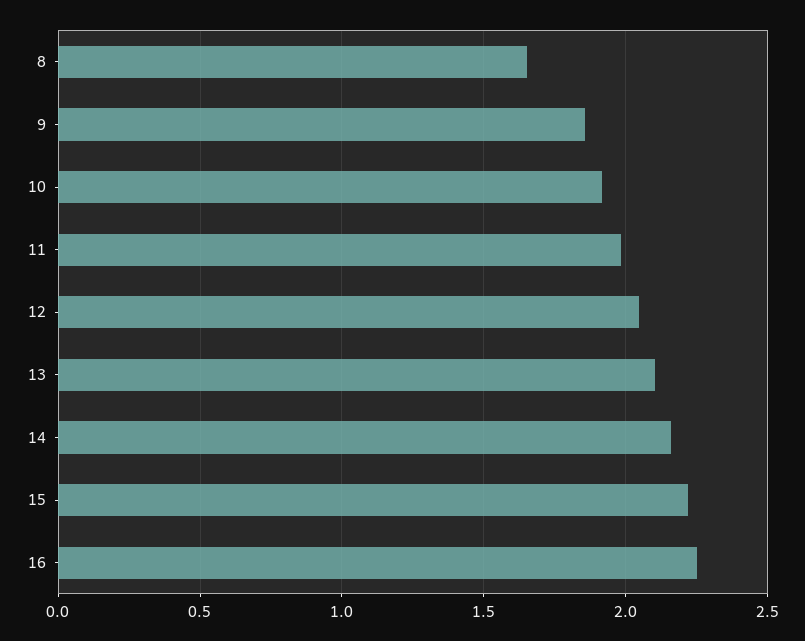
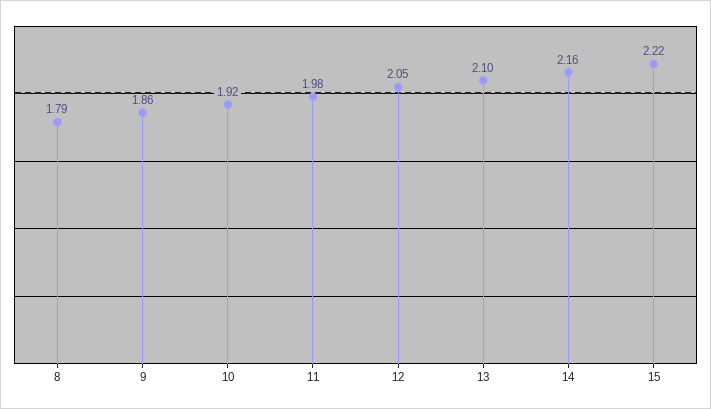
8: 1.65 -> 1.79
16: 2.25 -> none

